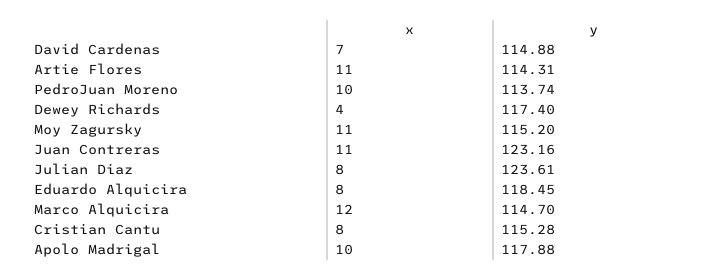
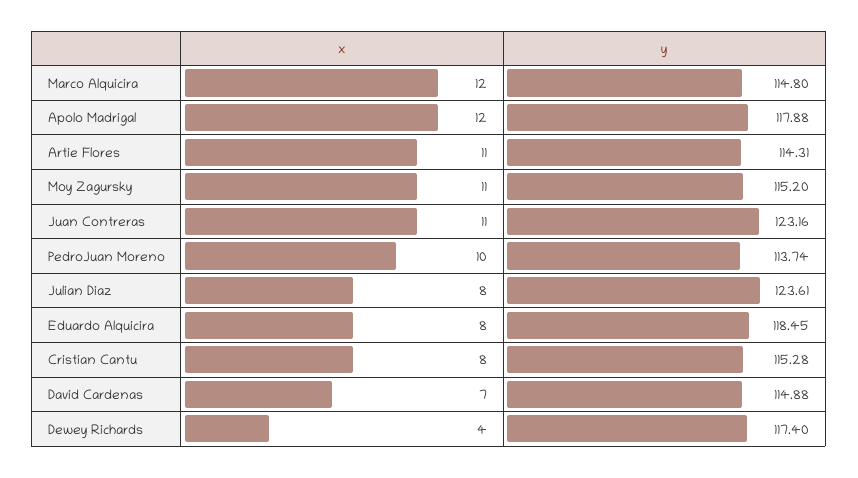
y, Marco Alquicira: 114.7 -> 114.8
x, Apolo Madrigal: 10 -> 12

